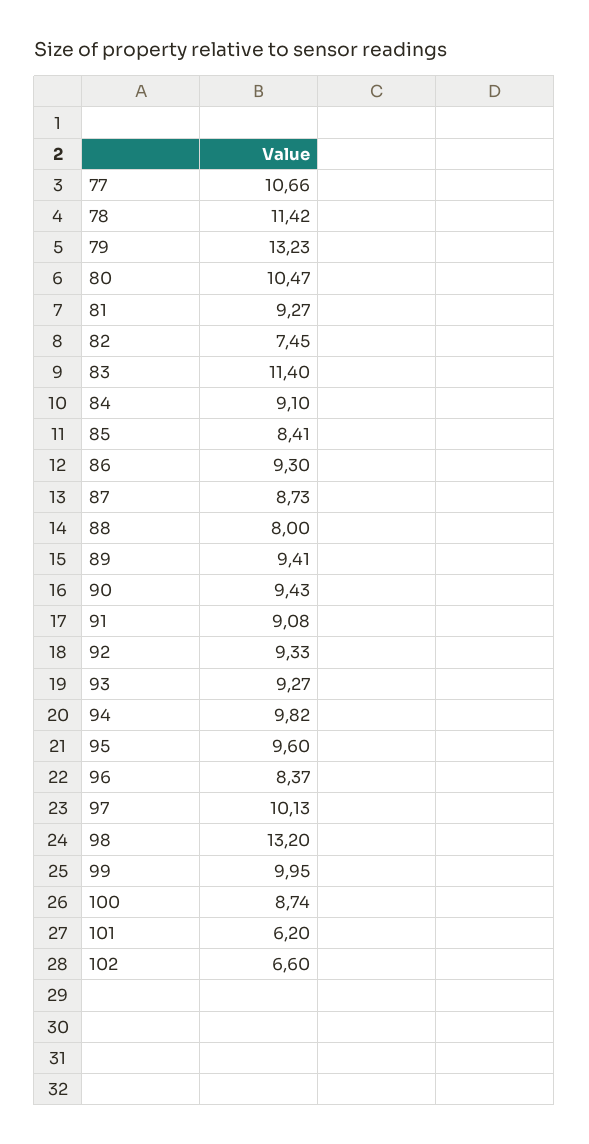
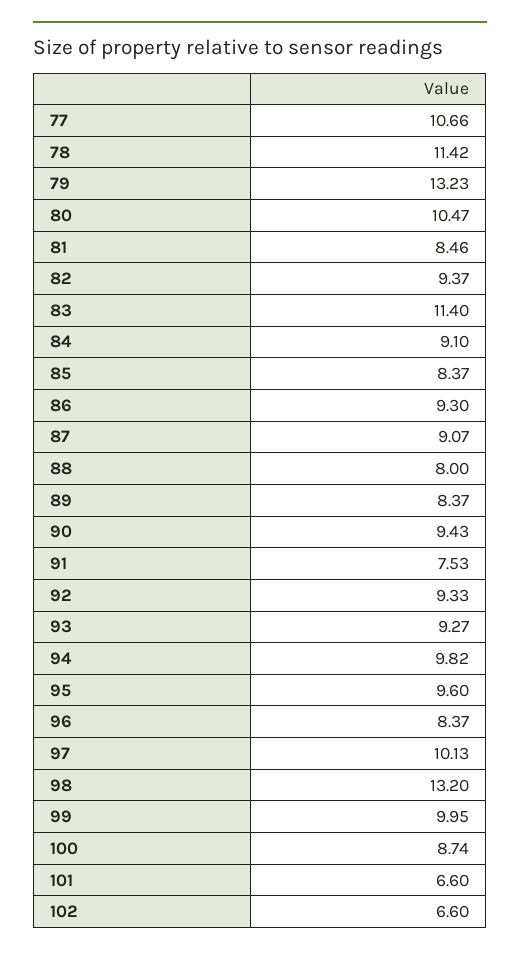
81: 9.27 -> 8.46
82: 7.45 -> 9.37
85: 8.41 -> 8.37
87: 8.73 -> 9.07
89: 9.41 -> 8.37
91: 9.08 -> 7.53
101: 6.2 -> 6.6

